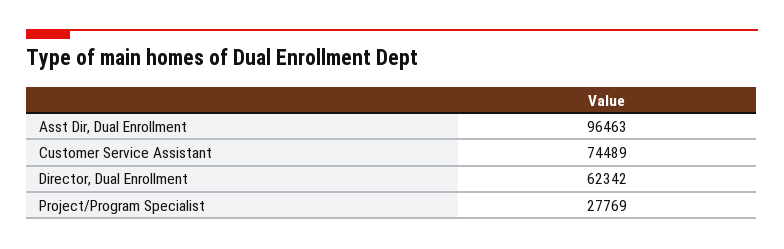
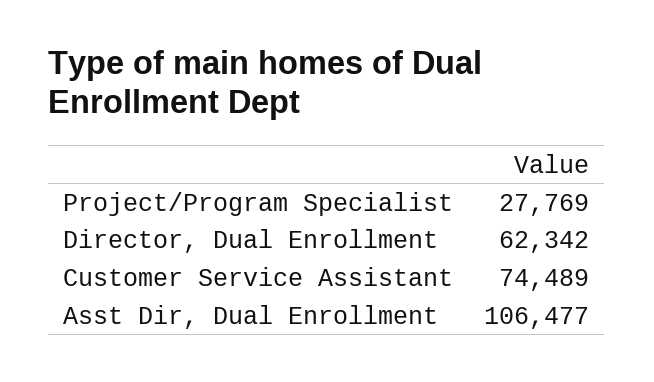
Asst Dir, Dual Enrollment: 96463 -> 106477

